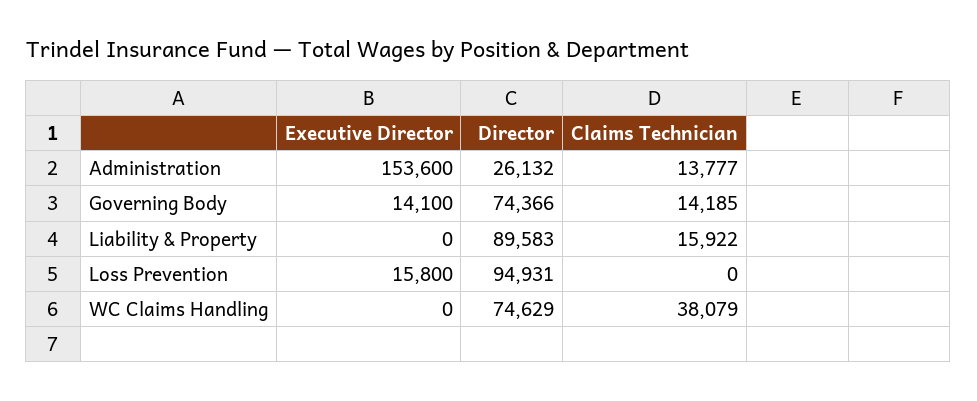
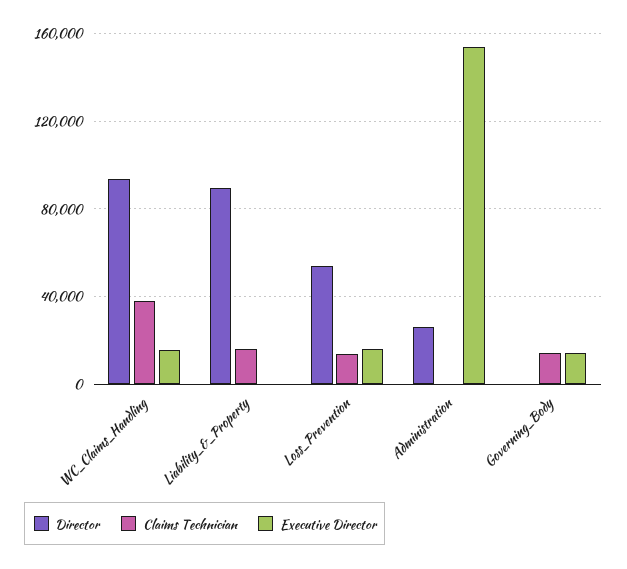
Claims Technician, Administration: 13777 -> 0
Director, Governing Body: 74366 -> 0
Director, Loss Prevention: 94931 -> 55000
Claims Technician, Loss Prevention: 0 -> 15000
Executive Director, WC Claims Handling: 0 -> 15000
Director, WC Claims Handling: 74629 -> 95000

